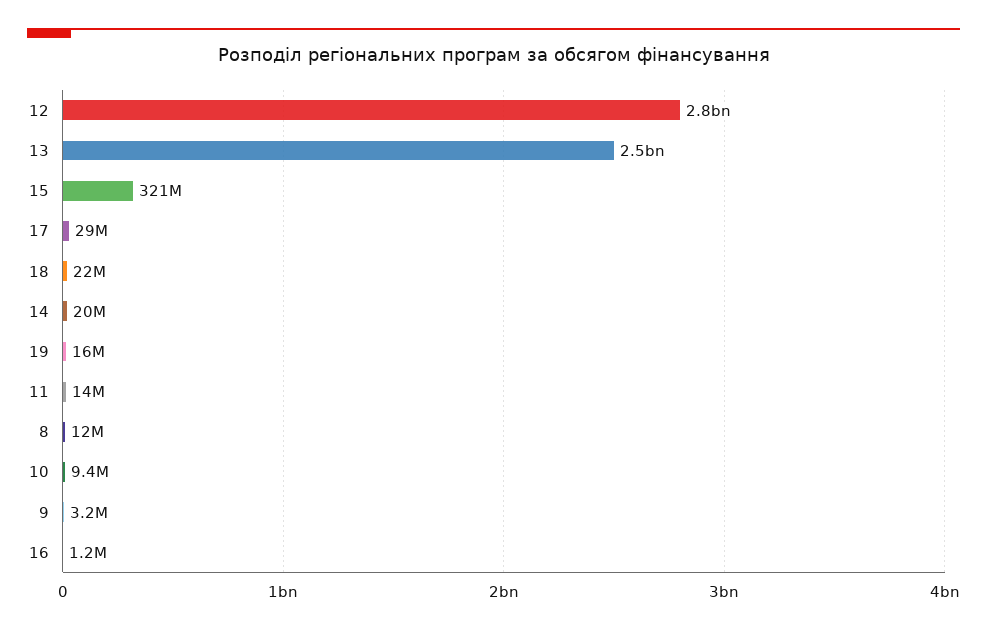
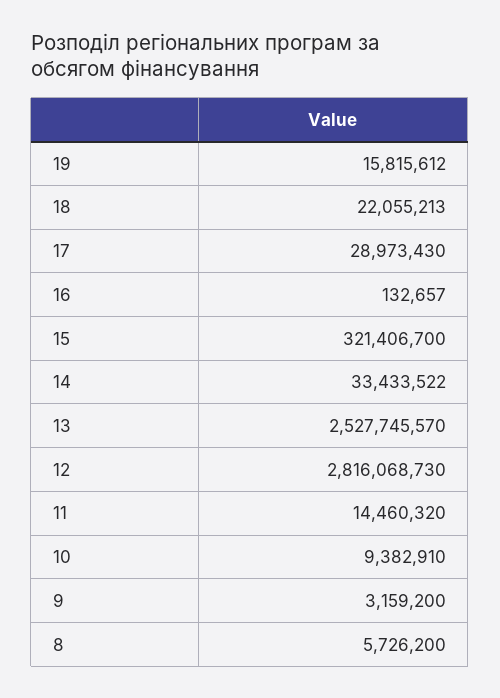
14: 20000000 -> 33433522
8: 12000000 -> 5726200
16: 1200000 -> 132657

